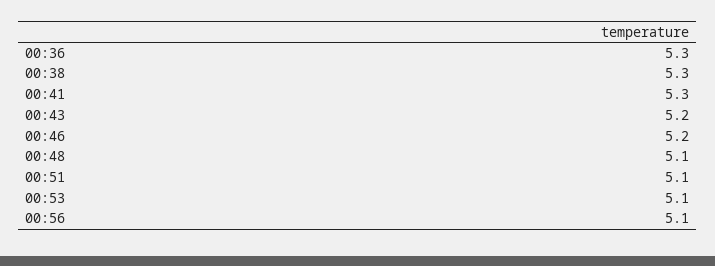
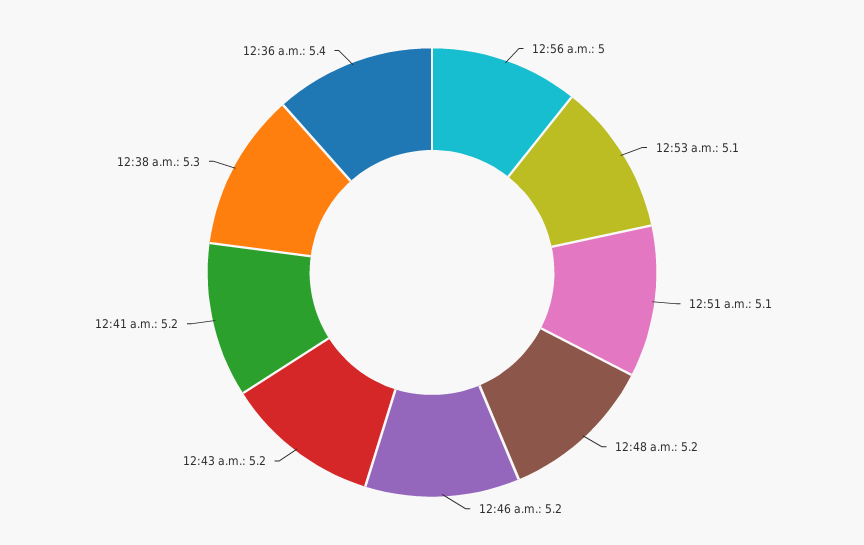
00:36: 5.3 -> 5.4
00:41: 5.3 -> 5.2
00:48: 5.1 -> 5.2
00:56: 5.1 -> 5

